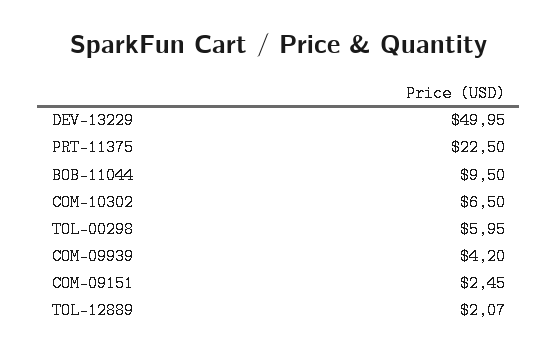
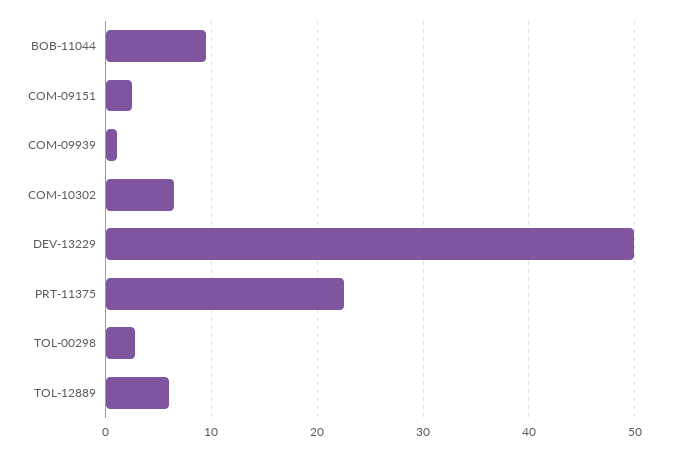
TOL-00298: 5.95 -> 3
COM-09939: 4.2 -> 1
TOL-12889: 2.07 -> 6

